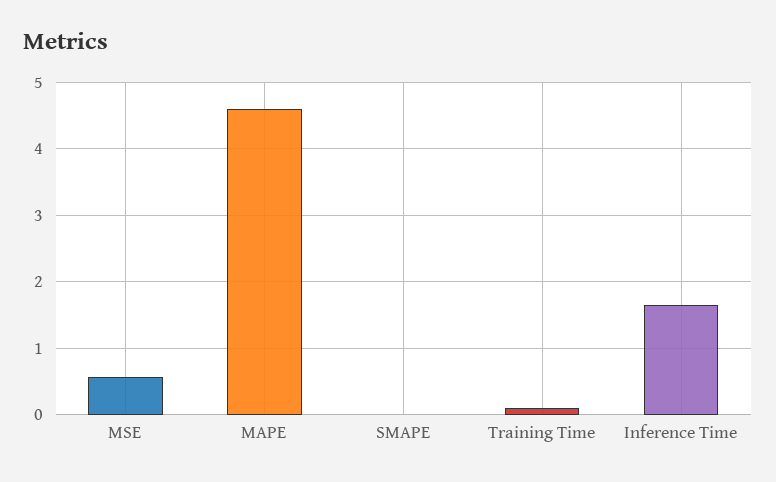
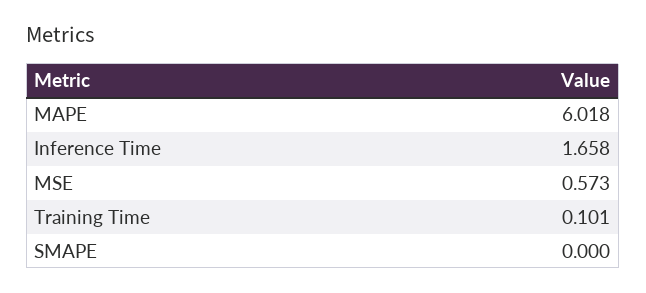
MAPE: 4.6 -> 6.018

